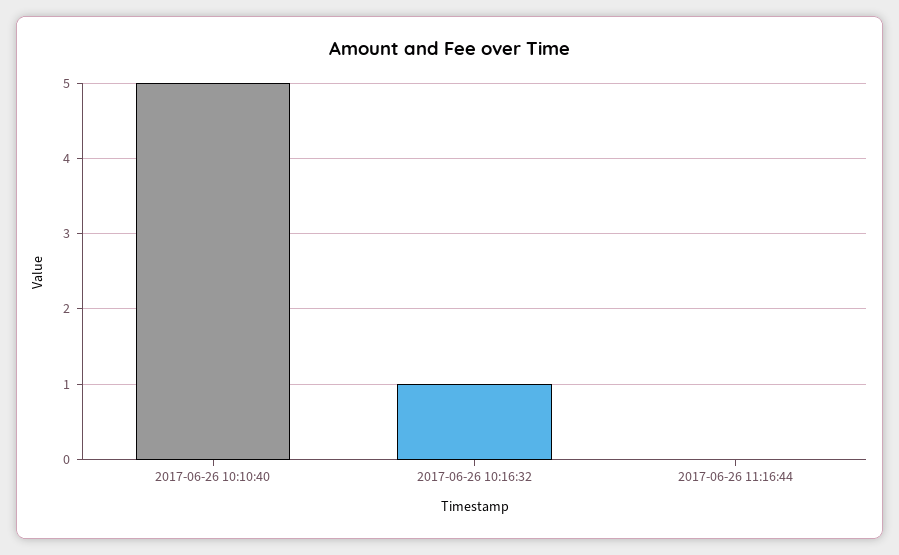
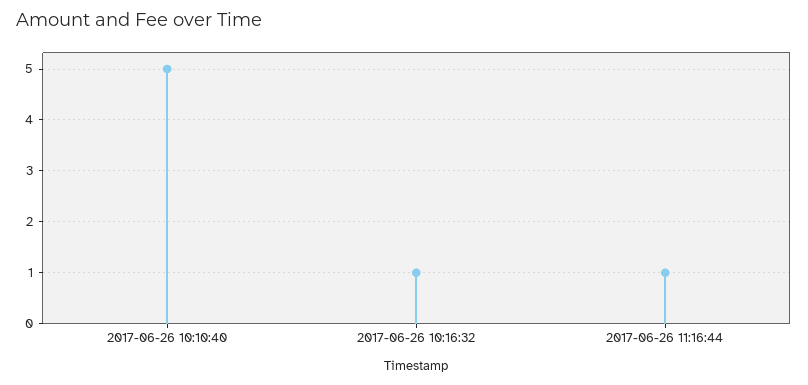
2017-06-26 11:16:44: 0 -> 1

